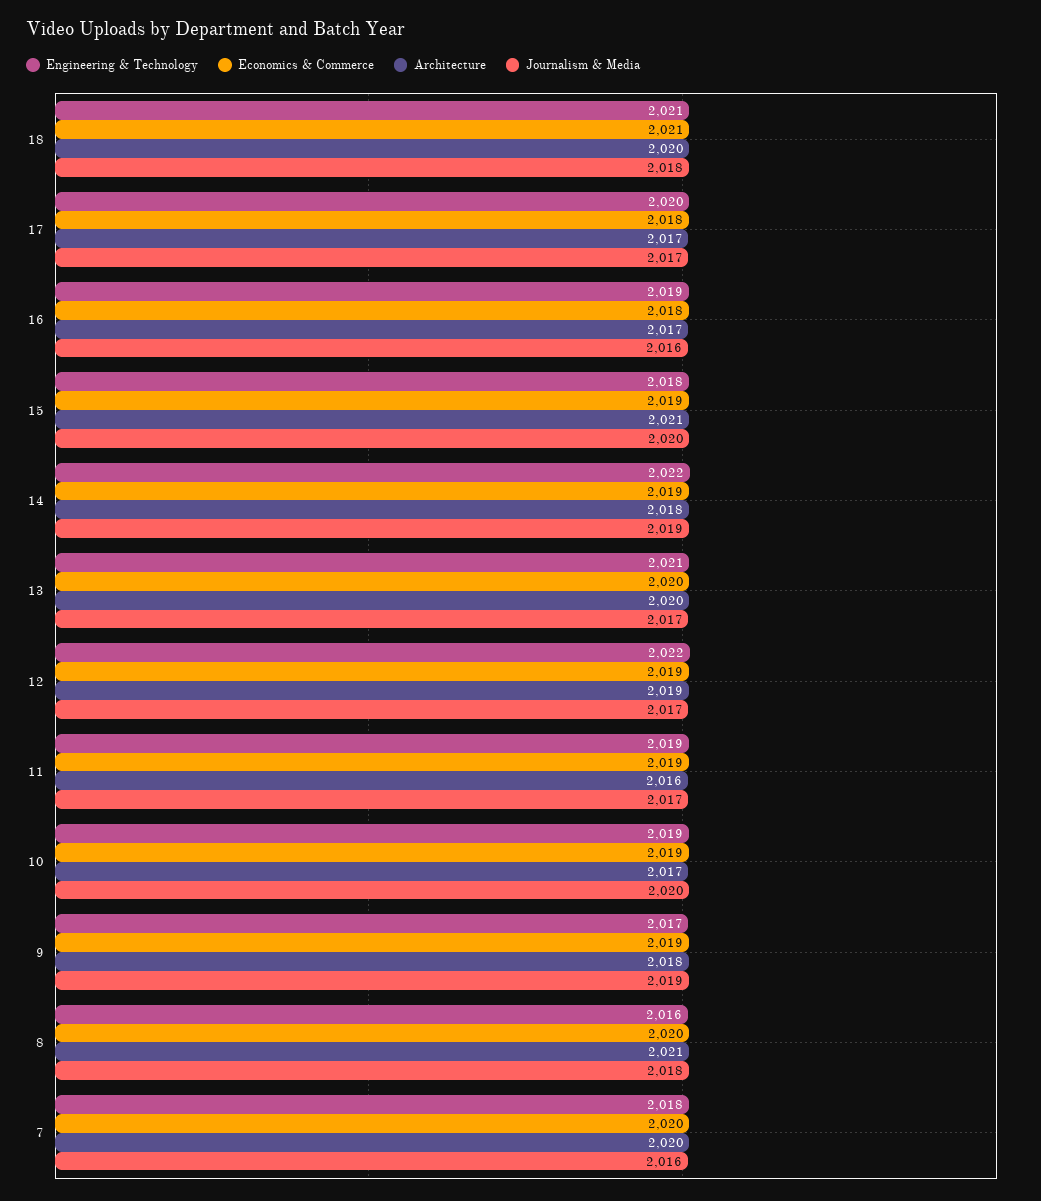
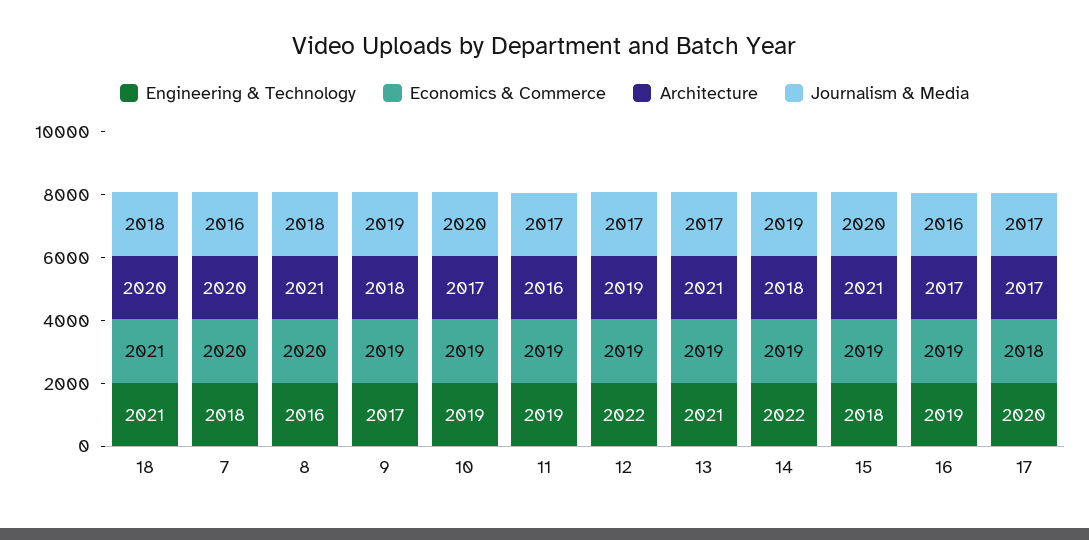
Economics & Commerce, 16: 2018 -> 2019
Economics & Commerce, 13: 2020 -> 2019
Architecture, 13: 2020 -> 2021

